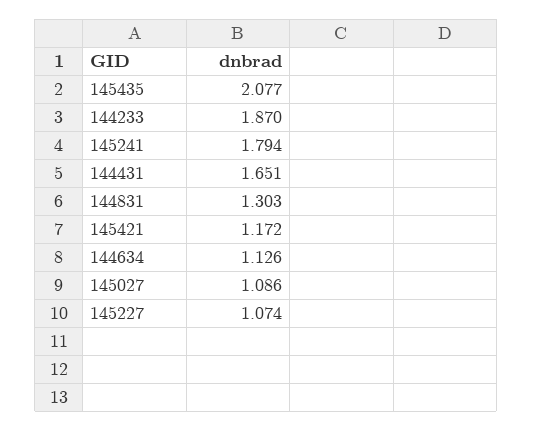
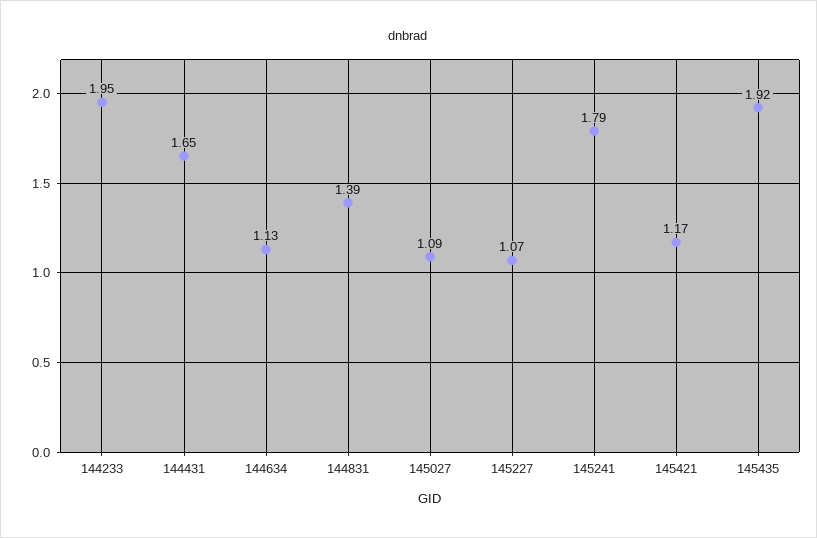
145435: 2.077 -> 1.92
144233: 1.87 -> 1.95
144831: 1.303 -> 1.39

